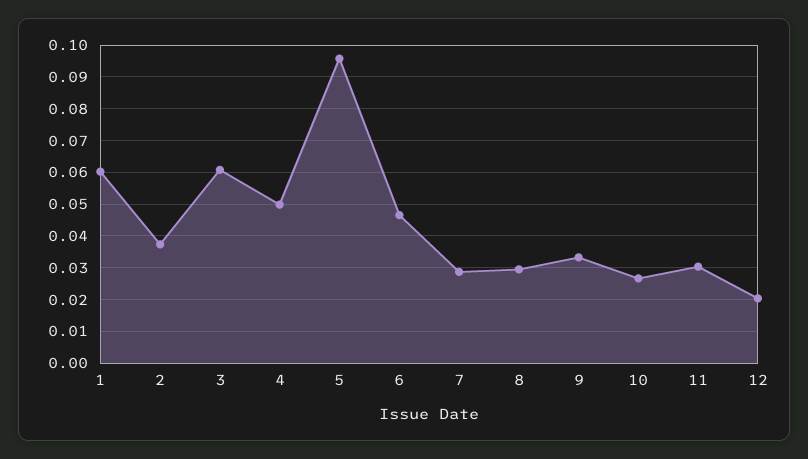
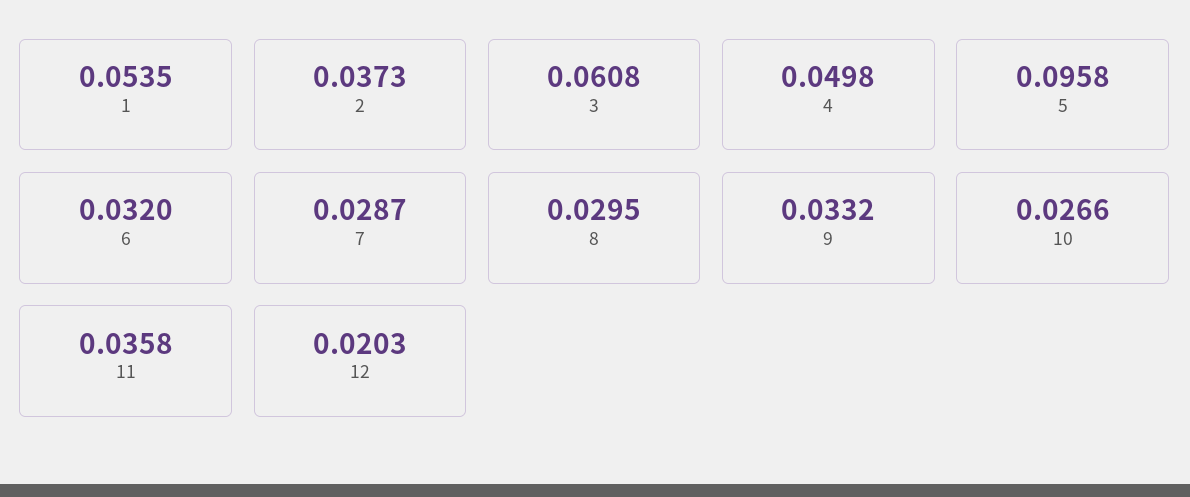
1: 0.06 -> 0.0535
6: 0.046 -> 0.032
11: 0.03 -> 0.0358

